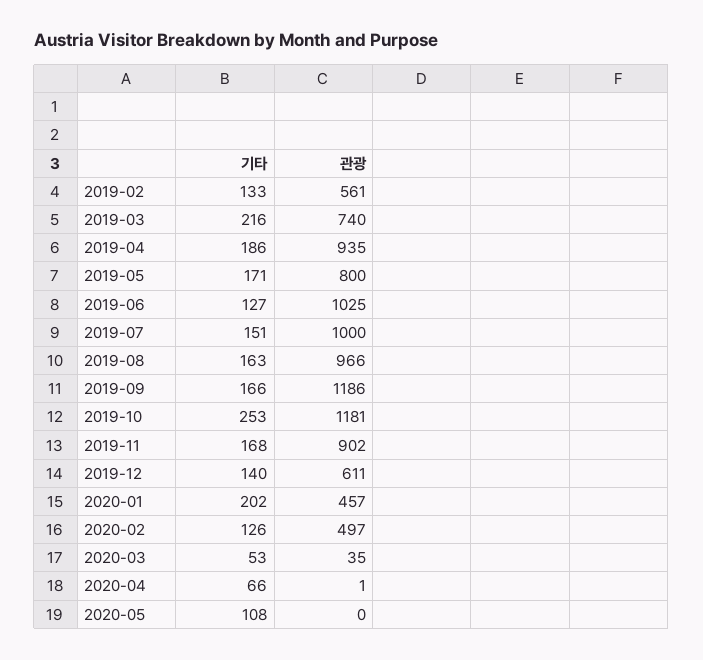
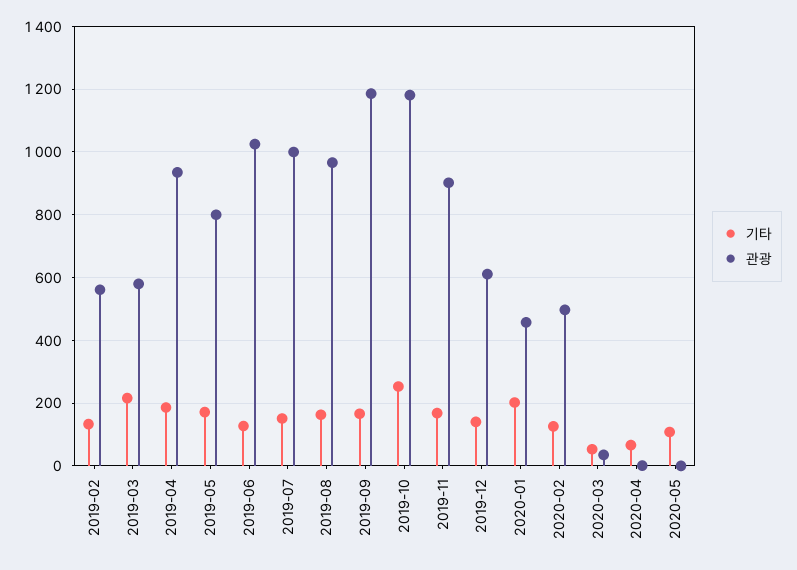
관광, 2019-03: 740 -> 580

